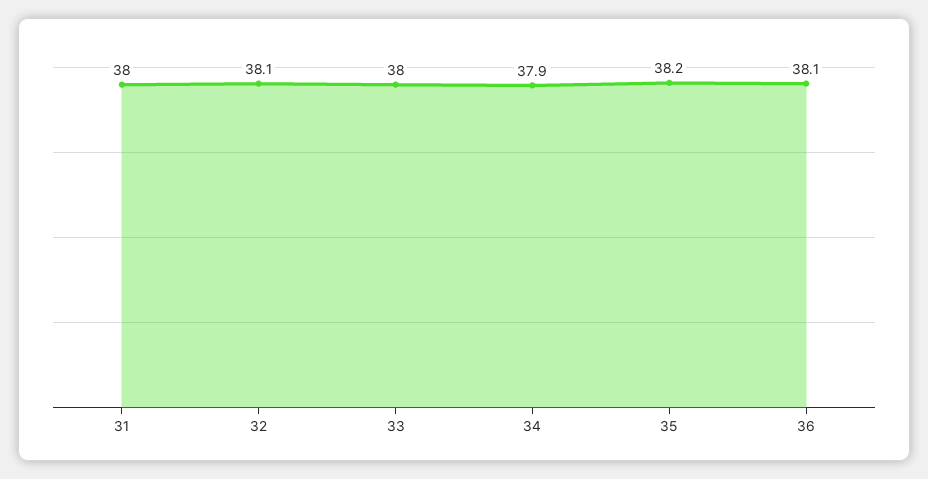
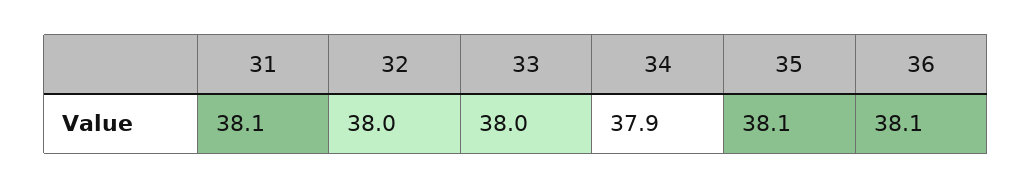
31: 38 -> 38.1
32: 38.1 -> 38
35: 38.2 -> 38.1

